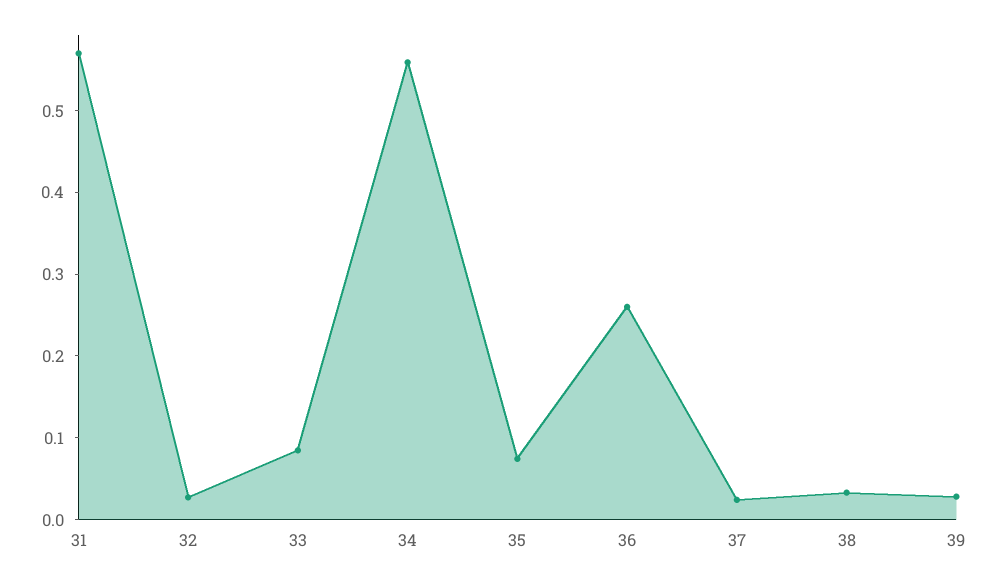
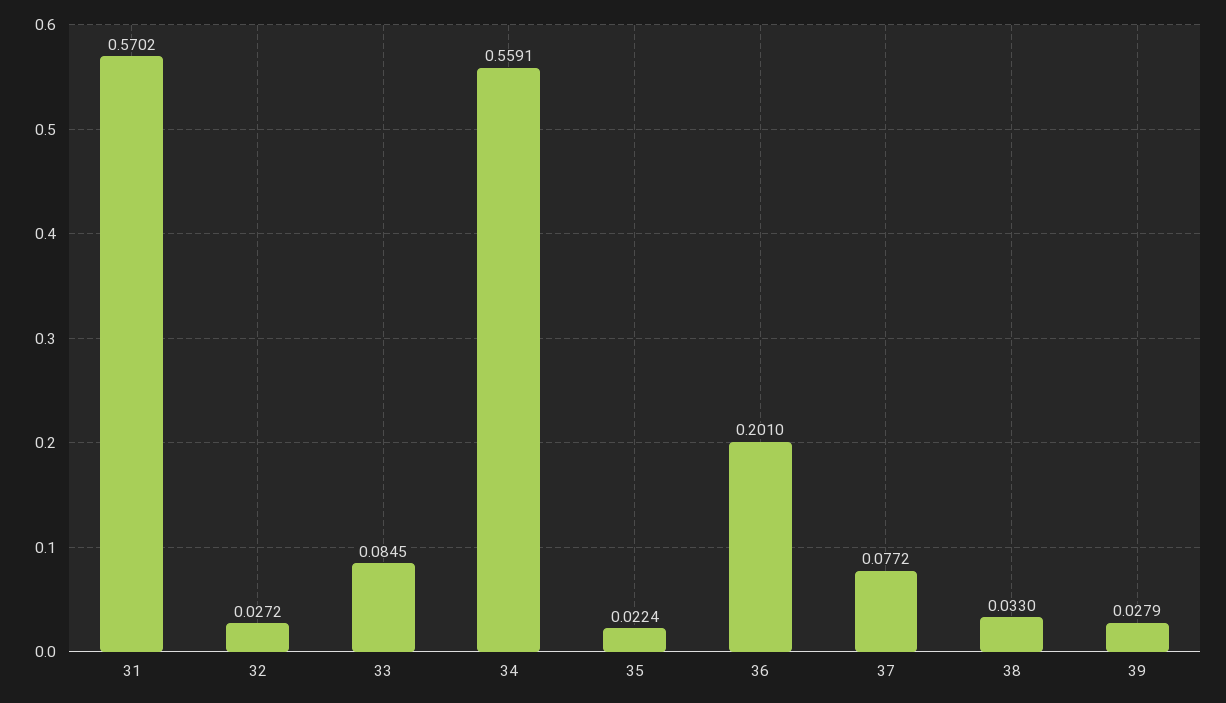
35: 0.08 -> 0.0224
36: 0.26 -> 0.201
37: 0.02 -> 0.0772

